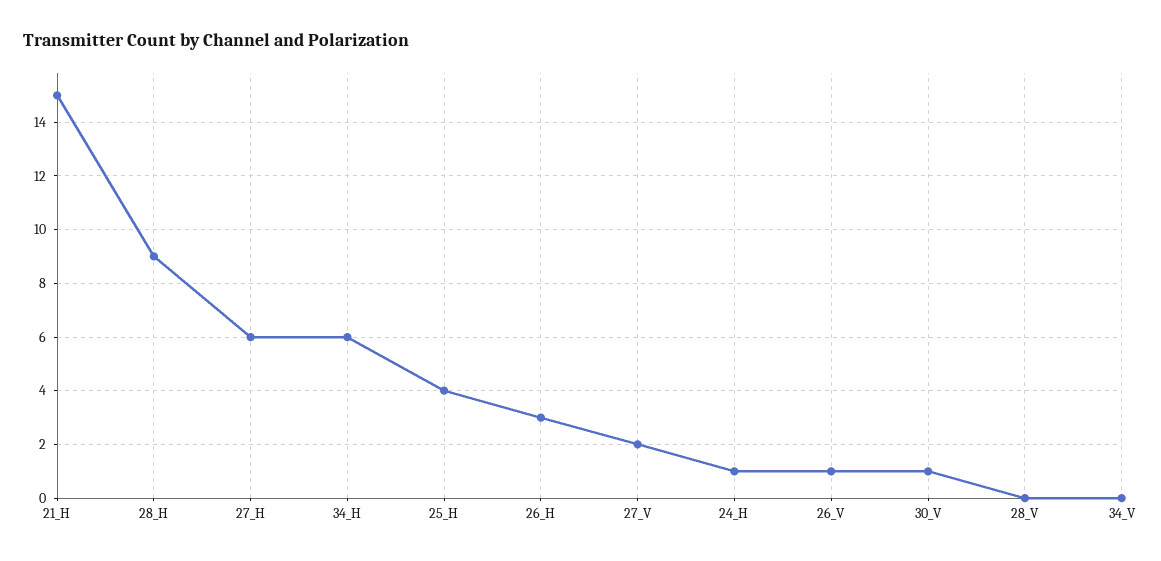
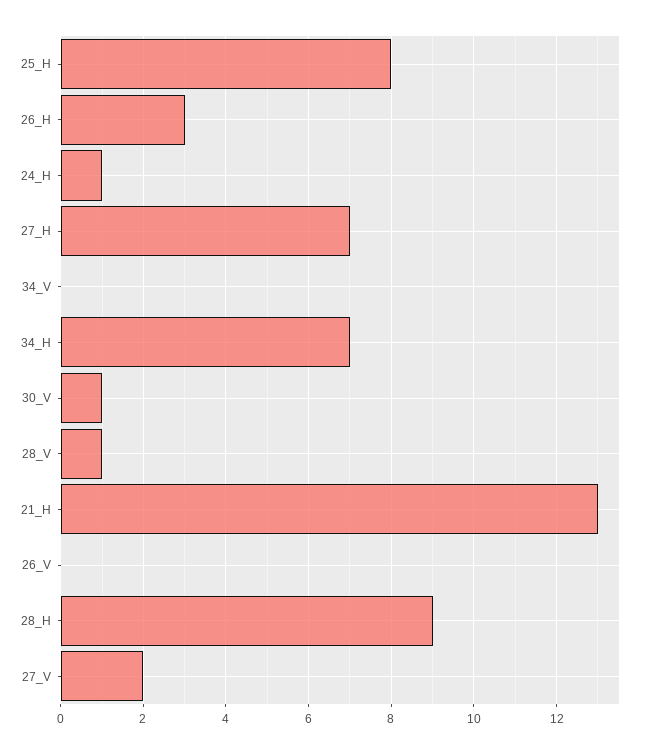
21_H: 15 -> 13
27_H: 6 -> 7
34_H: 6 -> 7
25_H: 4 -> 8
26_V: 1 -> 0
28_V: 0 -> 1

